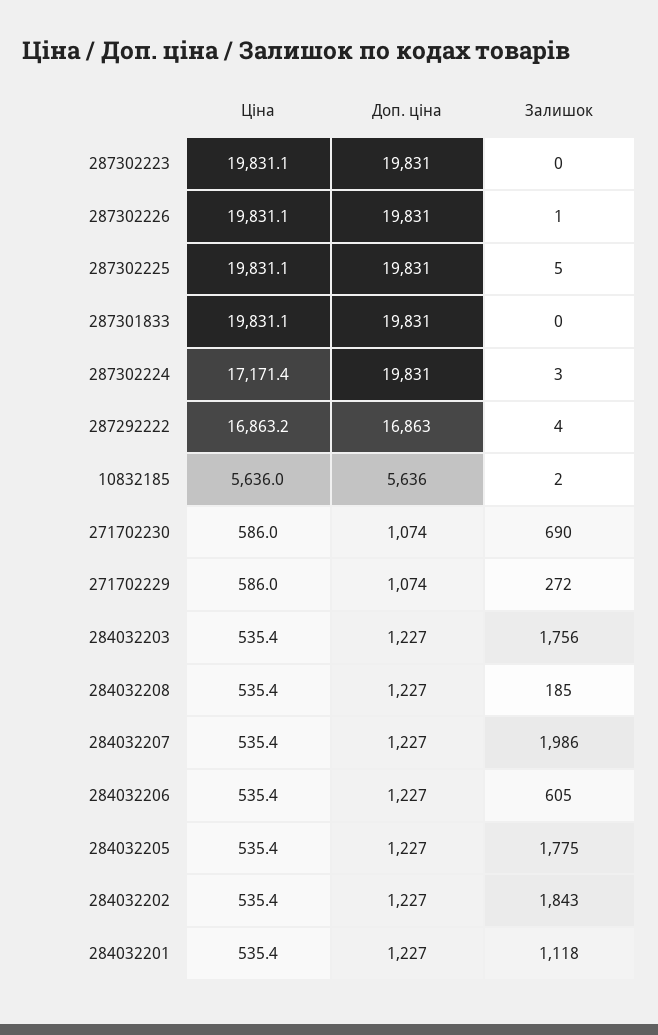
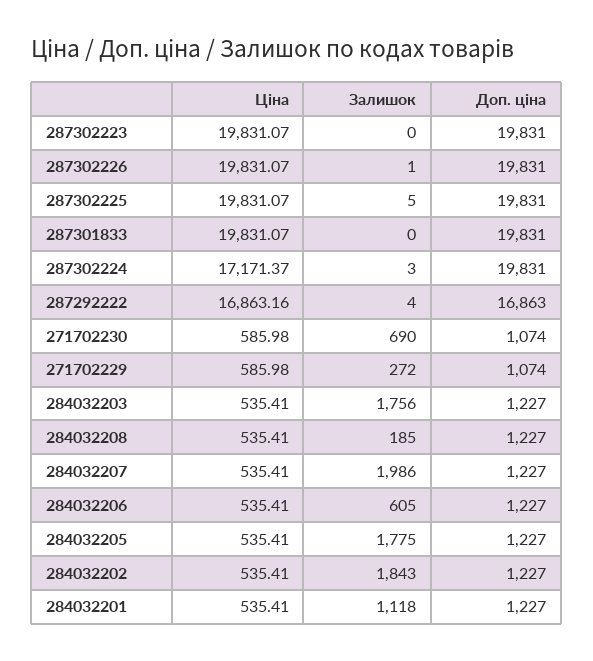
Ціна, 10832185: 5636 -> none
Доп. ціна, 10832185: 5636 -> none
Залишок, 10832185: 2 -> none

